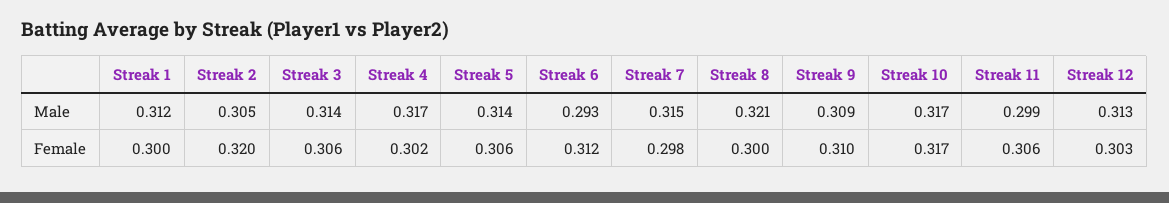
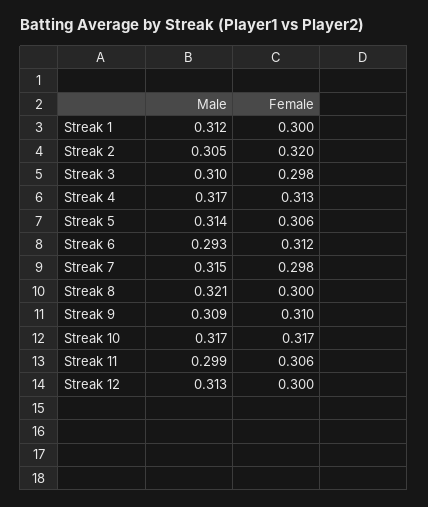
Streak 3, Male: 0.314 -> 0.31
Streak 3, Female: 0.306 -> 0.298
Streak 4, Female: 0.302 -> 0.313
Streak 12, Female: 0.303 -> 0.3

